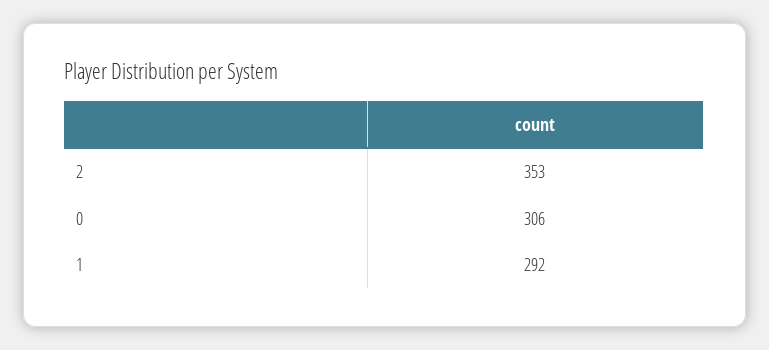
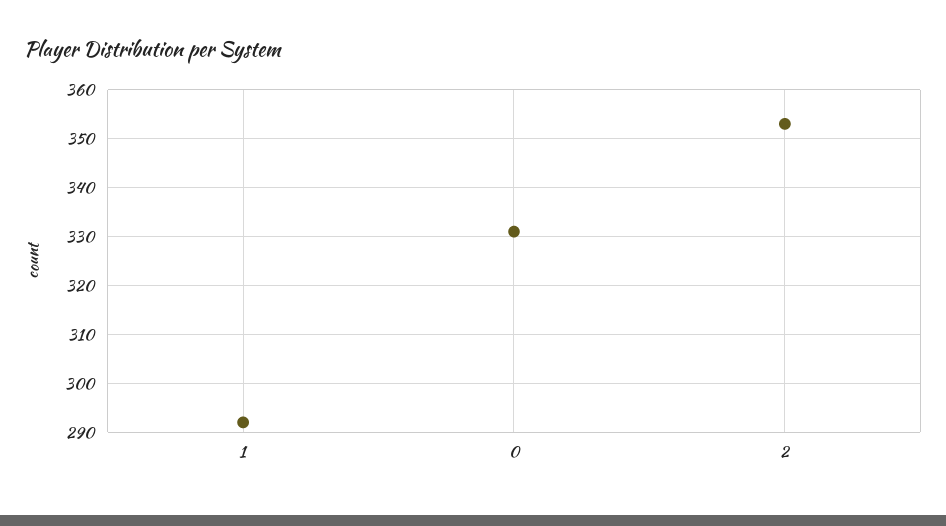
0: 306 -> 330

